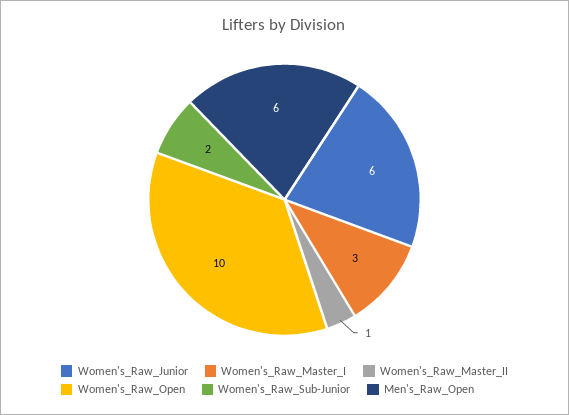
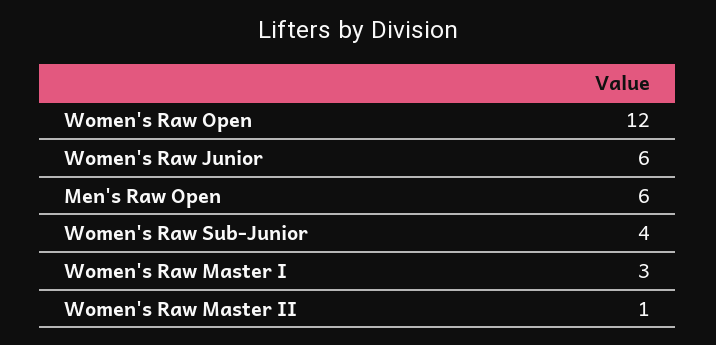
Women's_Raw_Open: 10 -> 12
Women's_Raw_Sub-Junior: 2 -> 4

